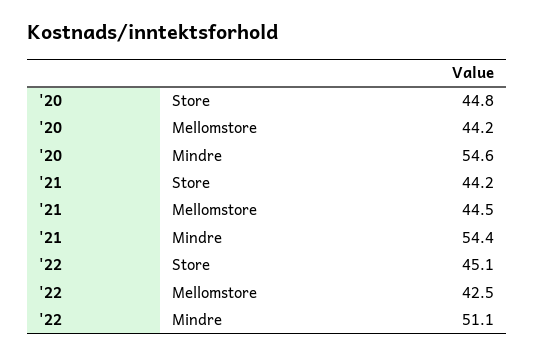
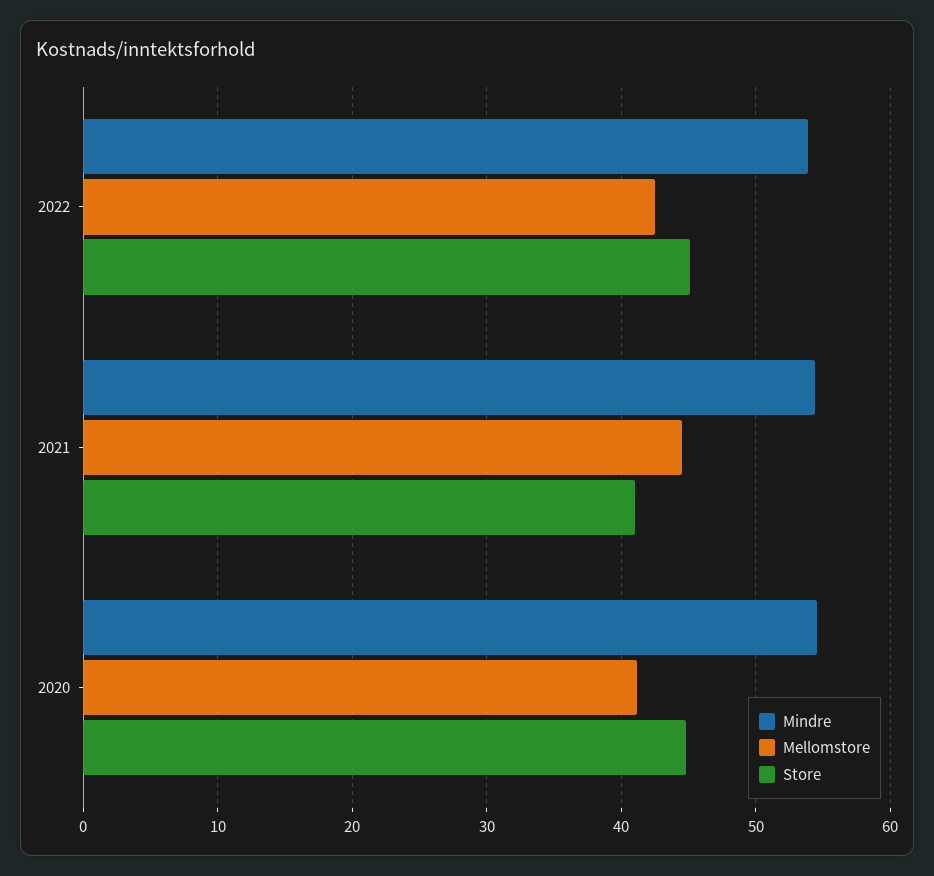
Mellomstore, '20: 44.2 -> 41
Store, '21: 44.2 -> 41
Mindre, '22: 51.1 -> 54

